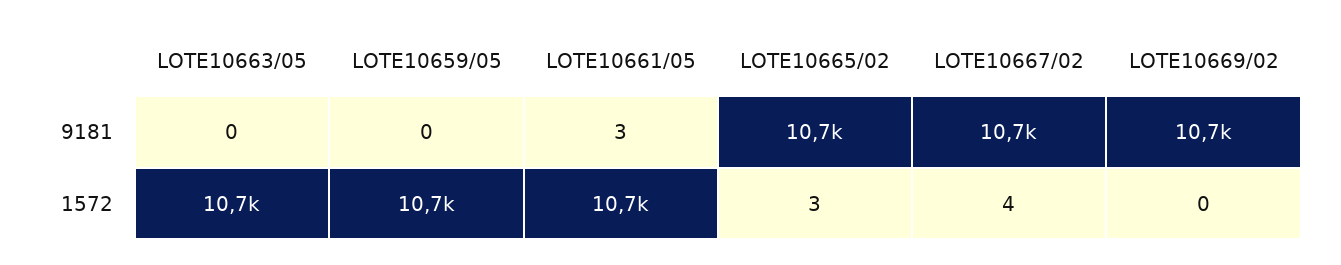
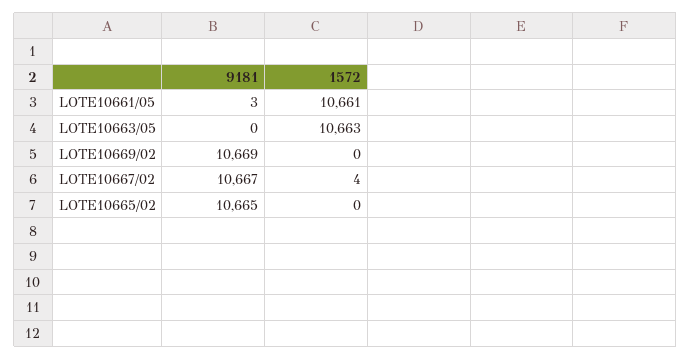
LOTE10659/05, 9181: 0 -> none
LOTE10659/05, 1572: 10700 -> none
LOTE10665/02, 1572: 3 -> 0

